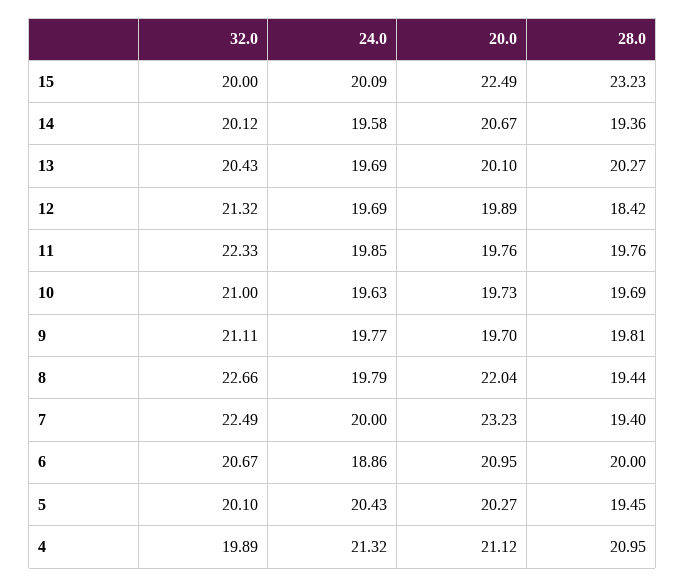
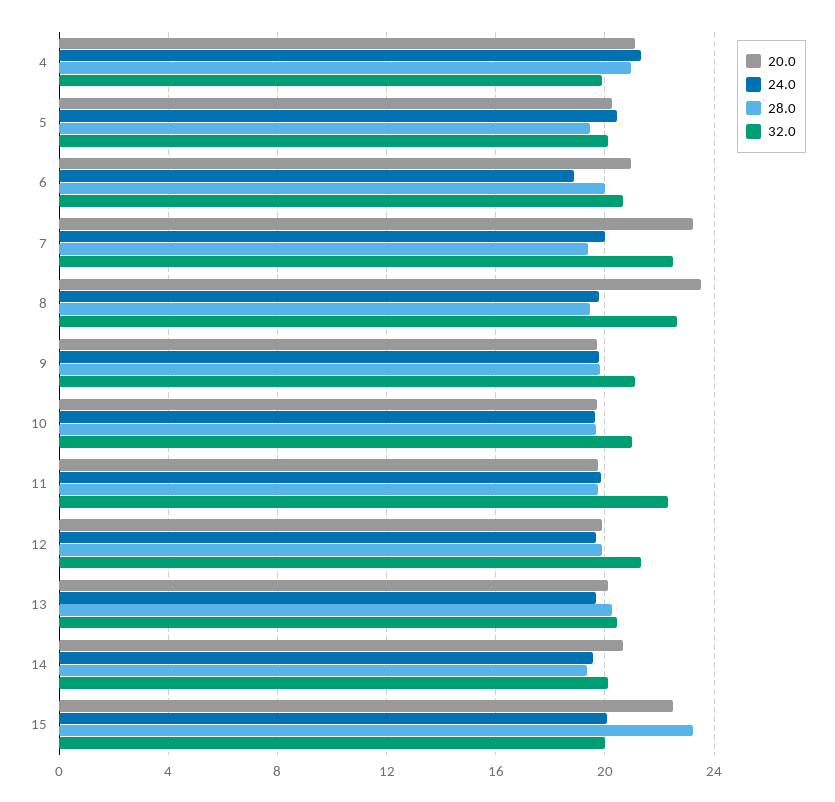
28.0, 12: 18.42 -> 20
20.0, 8: 22.04 -> 23.5

